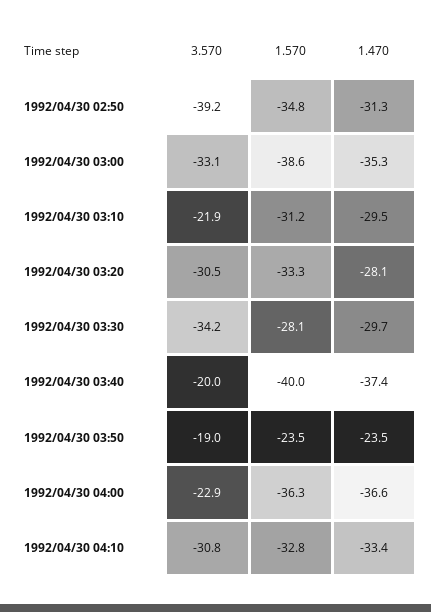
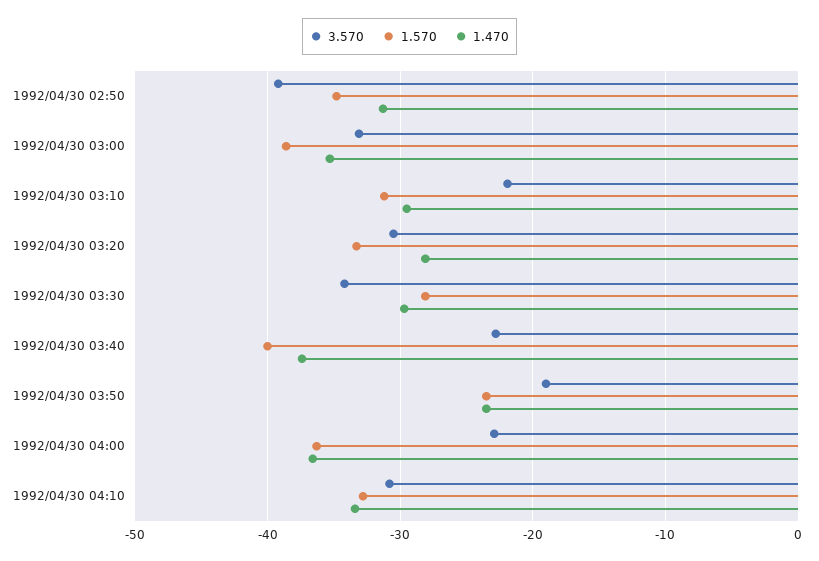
3.570, 1992/04/30 03:40: -20 -> -23

